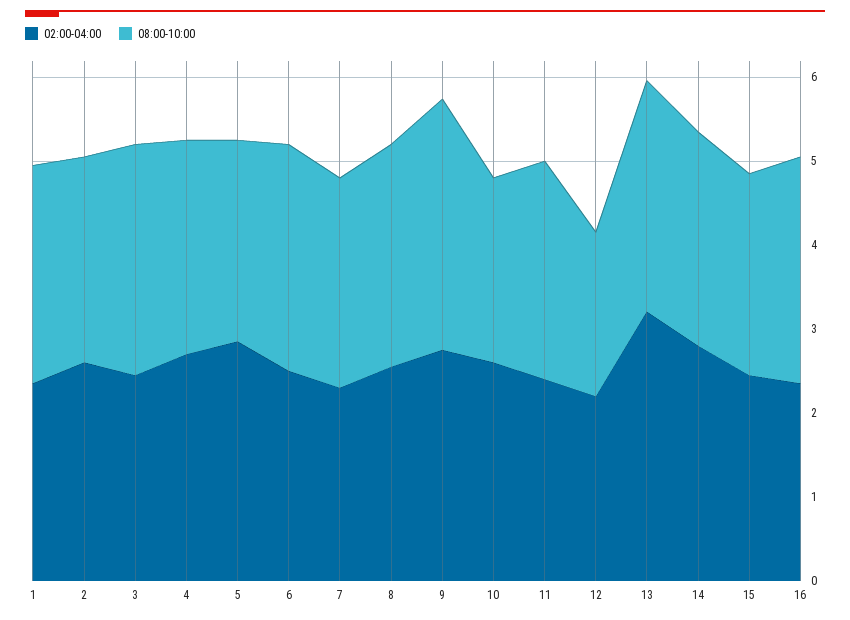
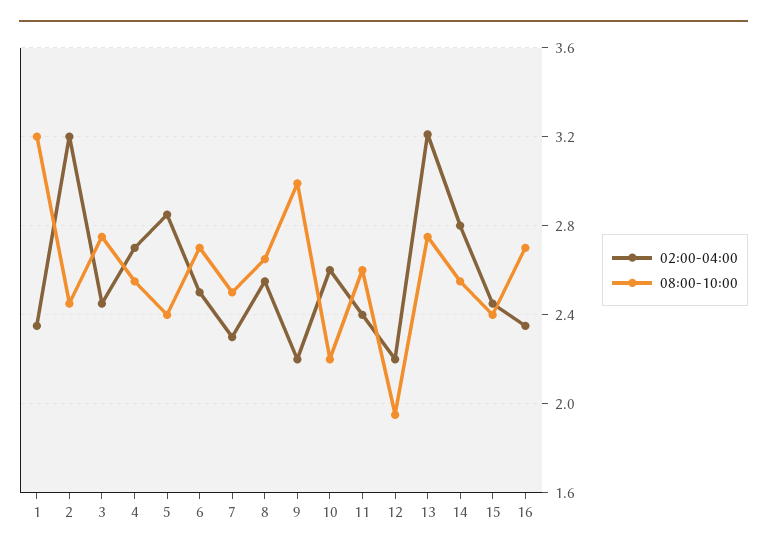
08:00-10:00, 1: 2.6 -> 3.2
02:00-04:00, 2: 2.6 -> 3.2
02:00-04:00, 9: 2.8 -> 2.2

